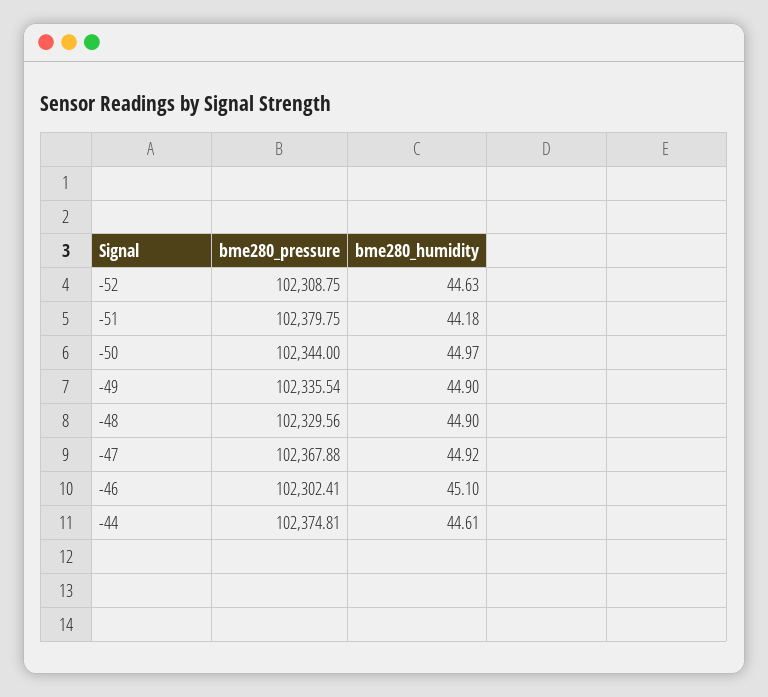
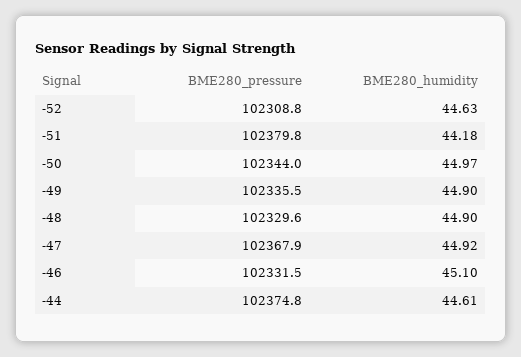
bme280_pressure, -46: 102302.41 -> 102331.5

